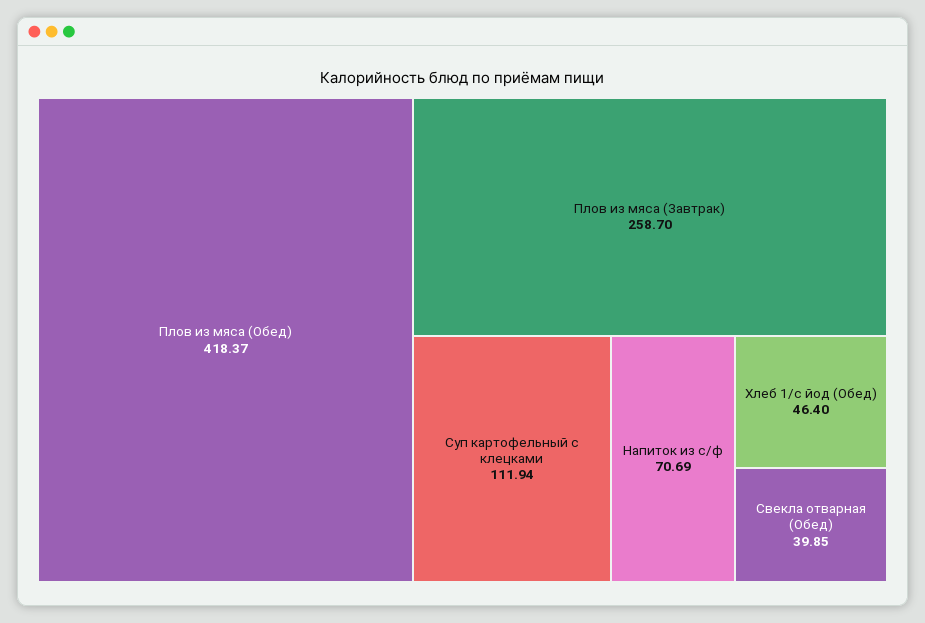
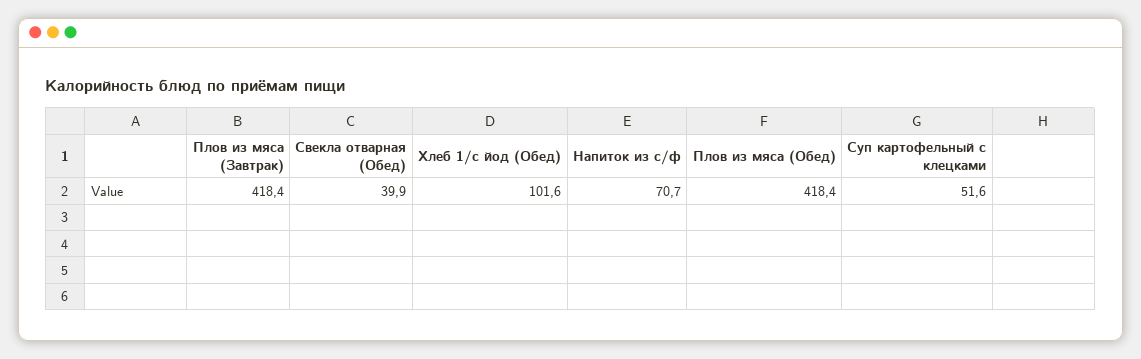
Плов из мяса (Завтрак): 258.7 -> 418.4
Суп картофельный с клецками: 111.94 -> 51.6
Хлеб 1/с йод (Обед): 46.4 -> 101.6

